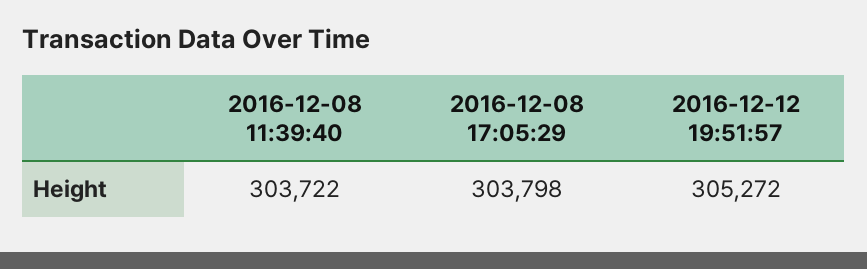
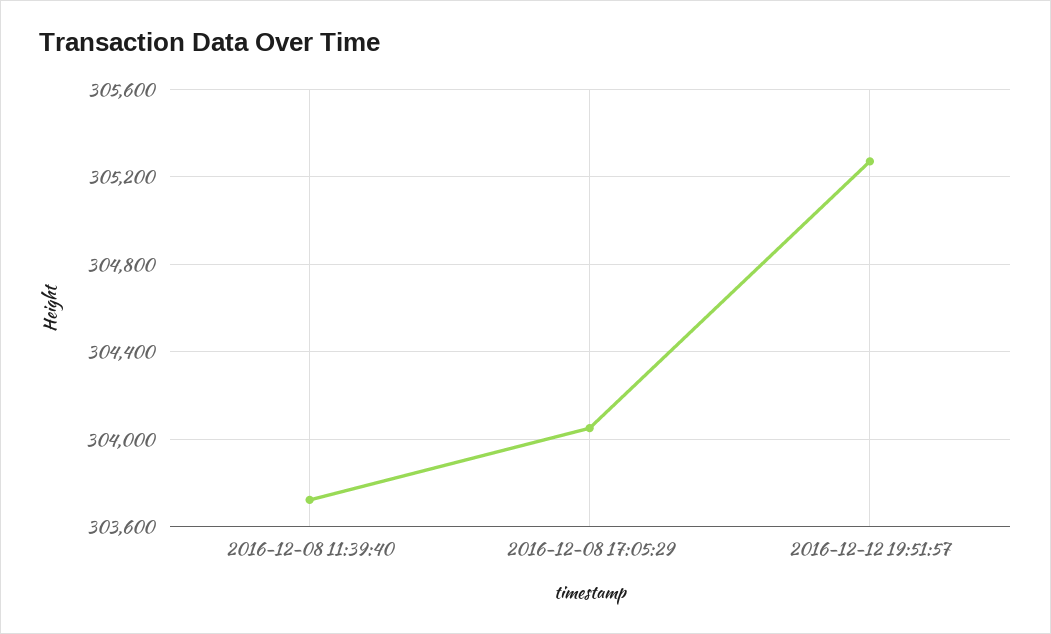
2016-12-08 17:05:29: 303798 -> 304050

